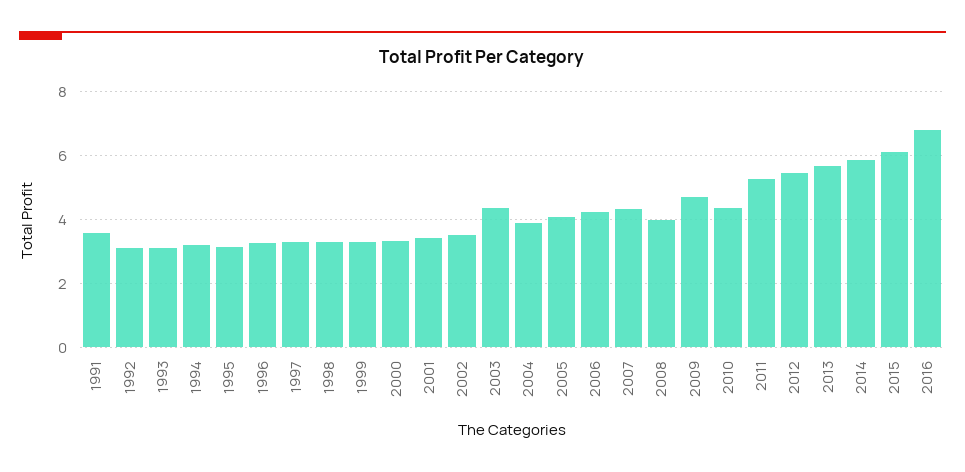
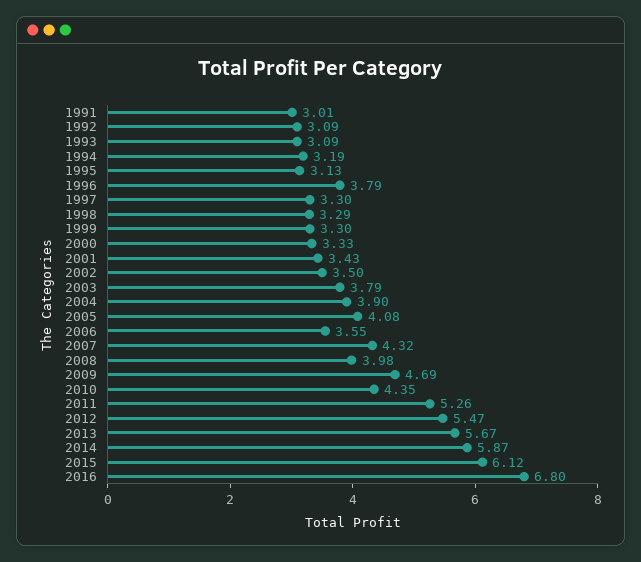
1991: 3.6 -> 3.01
1996: 3.2 -> 3.79
2003: 4.4 -> 3.79
2006: 4.2 -> 3.55

